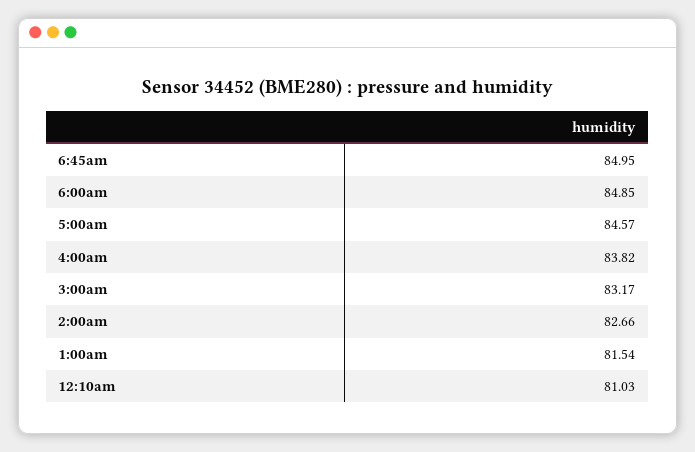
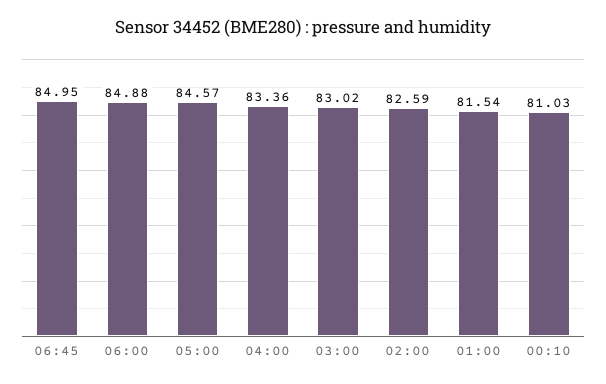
6:00am: 84.85 -> 84.88
4:00am: 83.82 -> 83.36
3:00am: 83.17 -> 83.02
2:00am: 82.66 -> 82.59

